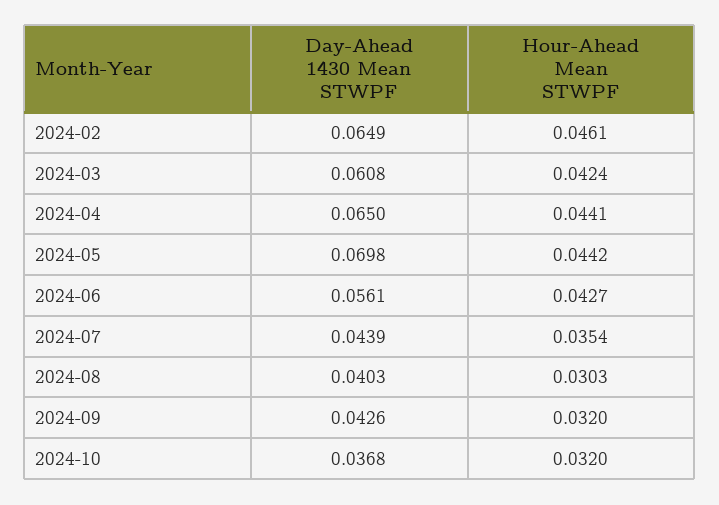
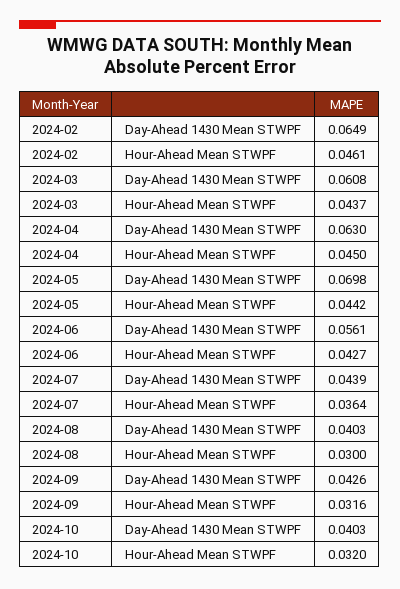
Hour-Ahead Mean STWPF, 2024-03: 0.0424 -> 0.0437
Day-Ahead 1430 Mean STWPF, 2024-04: 0.065 -> 0.063
Hour-Ahead Mean STWPF, 2024-04: 0.0441 -> 0.045
Hour-Ahead Mean STWPF, 2024-07: 0.0354 -> 0.0364
Hour-Ahead Mean STWPF, 2024-08: 0.0303 -> 0.03
Hour-Ahead Mean STWPF, 2024-09: 0.032 -> 0.0316
Day-Ahead 1430 Mean STWPF, 2024-10: 0.0368 -> 0.0403

